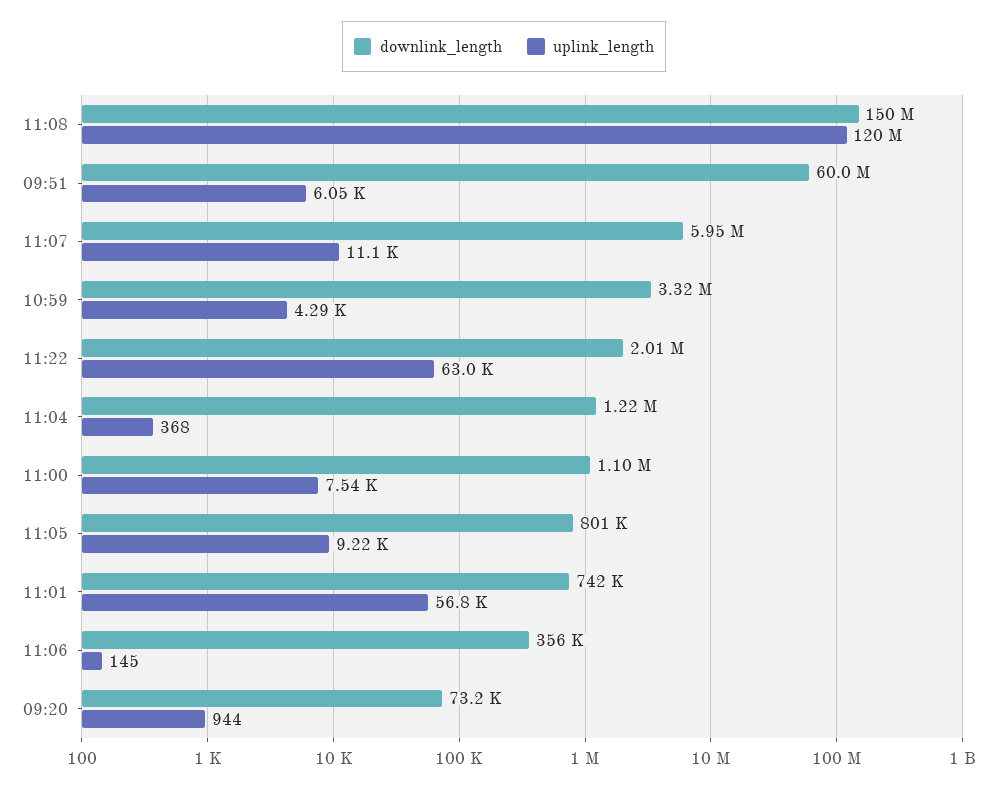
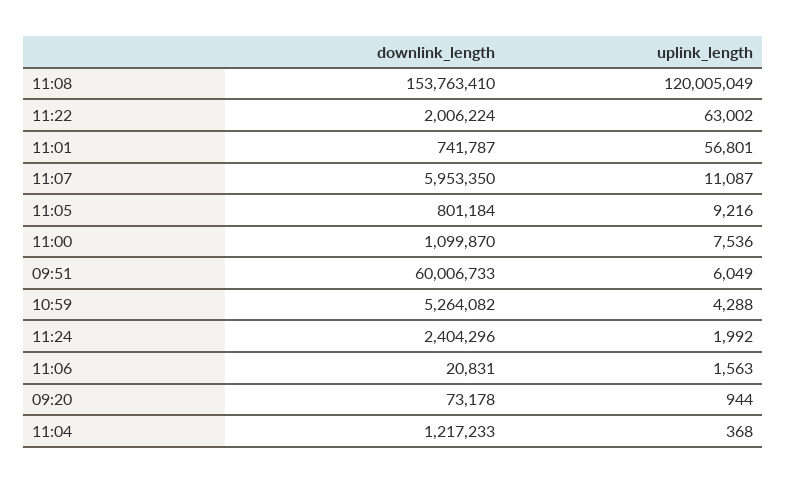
downlink_length, 11:08: 150000000 -> 153763410
downlink_length, 10:59: 3320000 -> 5264082
downlink_length, 11:06: 356000 -> 20831
uplink_length, 11:06: 145 -> 1563
downlink_length, 11:24: none -> 2404296
uplink_length, 11:24: none -> 1992

